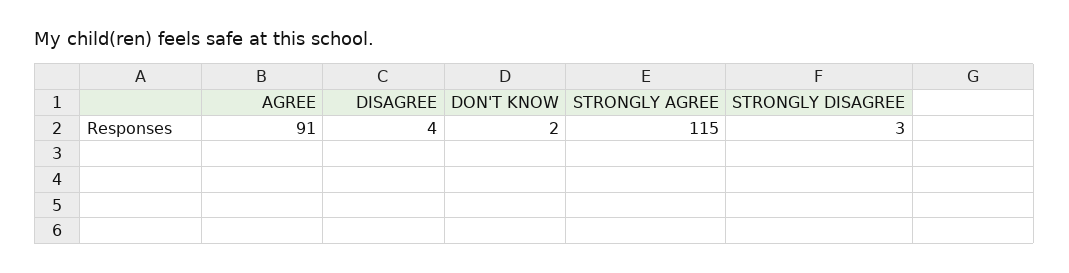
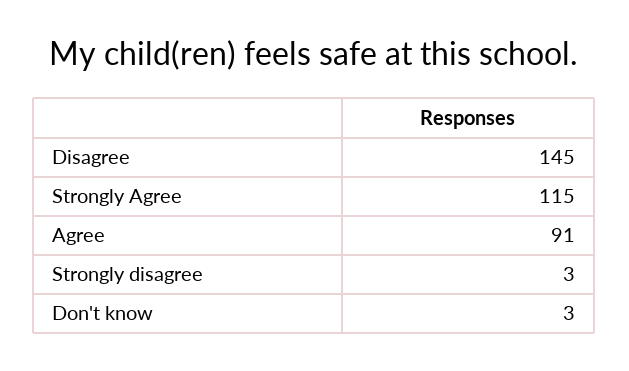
DISAGREE: 4 -> 145
DON'T KNOW: 2 -> 3

